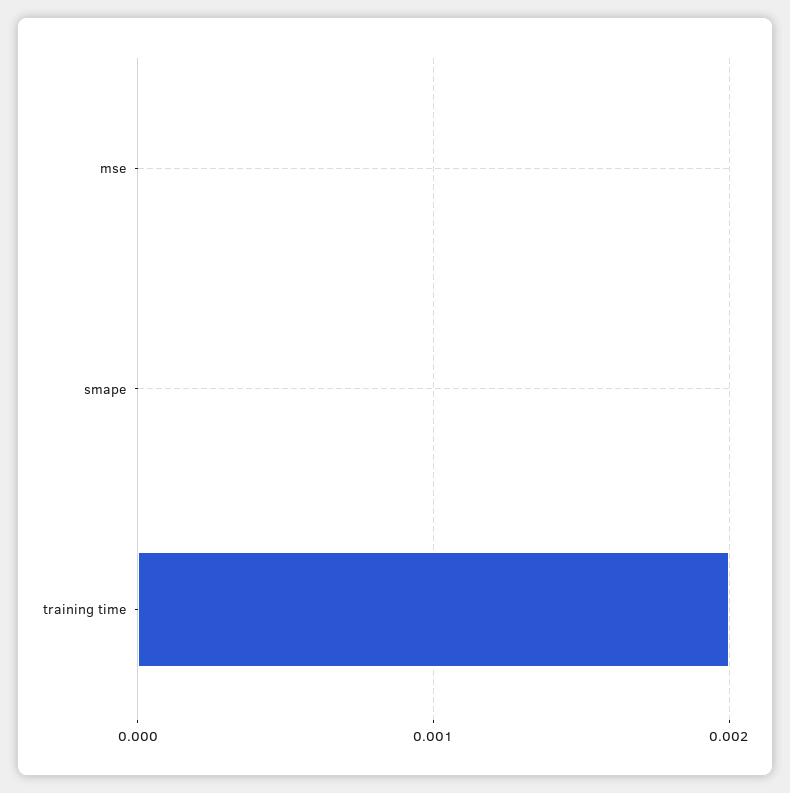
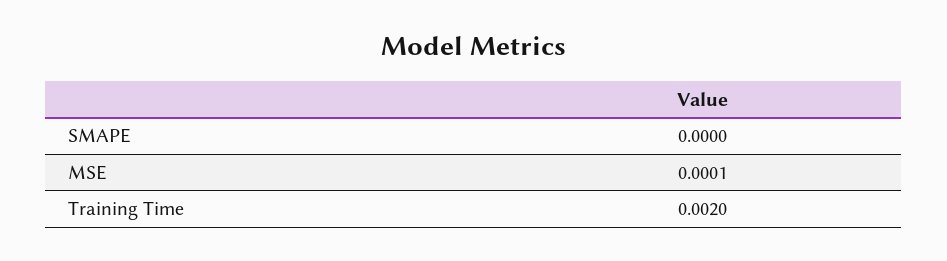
mse: 0 -> 0.0001

